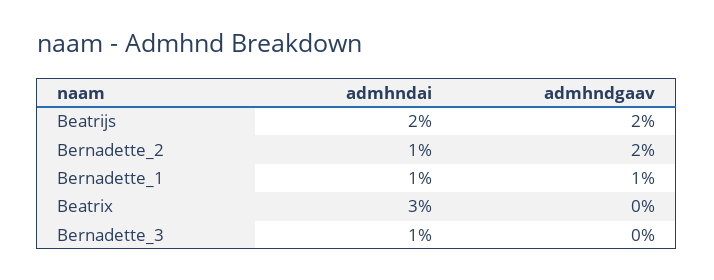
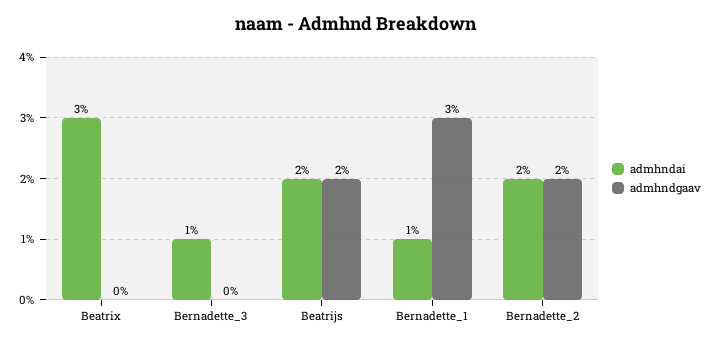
admhndai, Bernadette_2: 1 -> 2
admhndgaav, Bernadette_1: 1 -> 3

